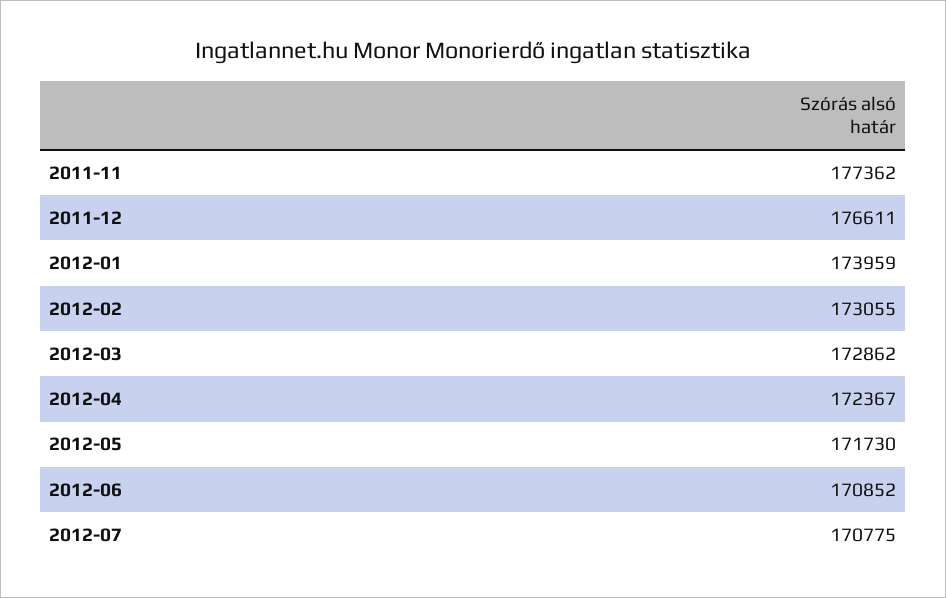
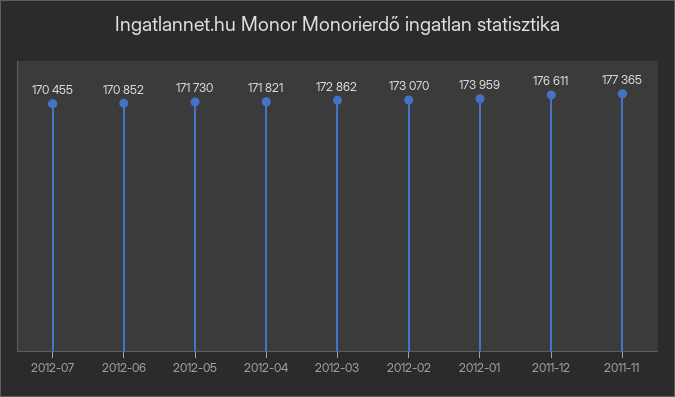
2011-11: 177362 -> 177365
2012-02: 173055 -> 173070
2012-04: 172367 -> 171821
2012-07: 170775 -> 170455

